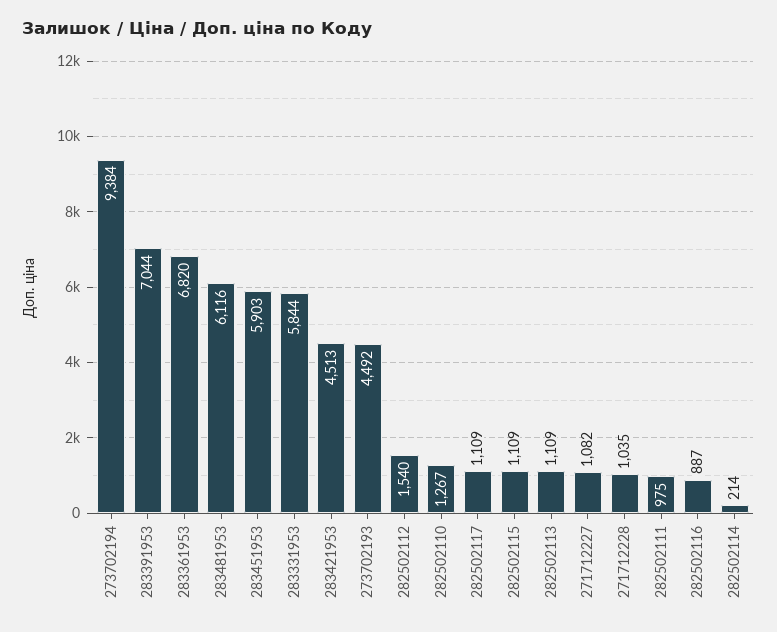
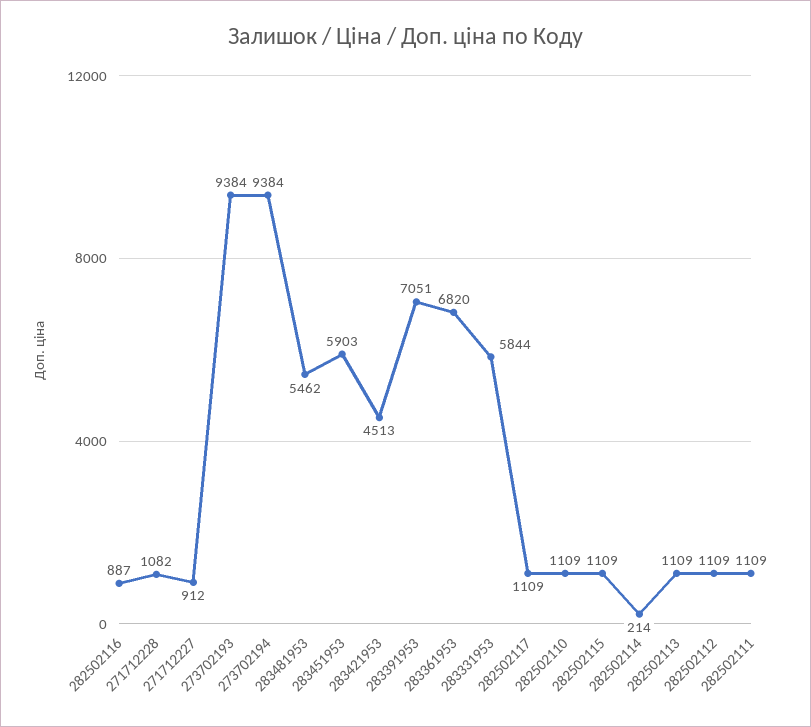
283391953: 7044 -> 7051
283481953: 6116 -> 5462
273702193: 4492 -> 9384
282502112: 1540 -> 1109
282502110: 1267 -> 1109
271712227: 1082 -> 912
271712228: 1035 -> 1082
282502111: 975 -> 1109

